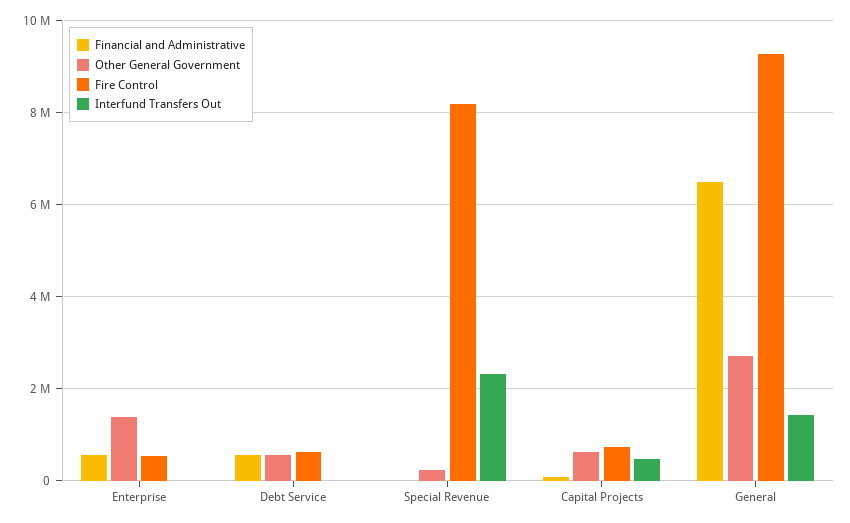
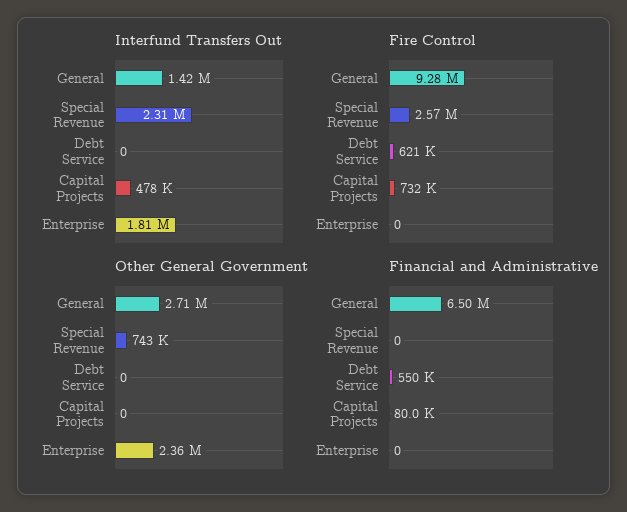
Financial and Administrative, Enterprise: 600000 -> 0
Other General Government, Enterprise: 1400000 -> 2360000
Fire Control, Enterprise: 600000 -> 0
Interfund Transfers Out, Enterprise: 0 -> 1810000
Other General Government, Debt Service: 600000 -> 0
Other General Government, Special Revenue: 200000 -> 743000
Fire Control, Special Revenue: 8200000 -> 2570000
Other General Government, Capital Projects: 600000 -> 0

